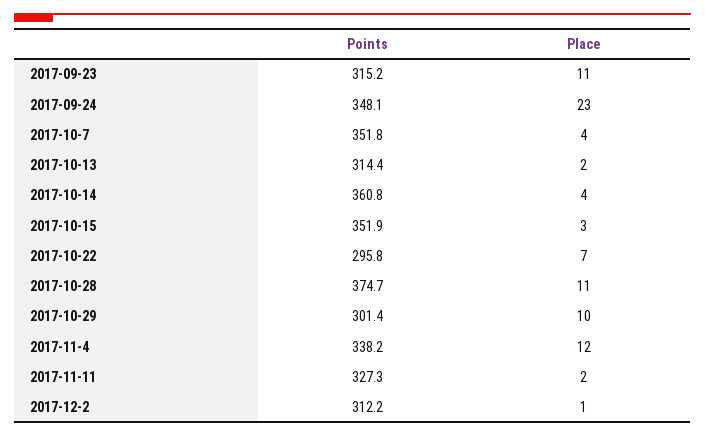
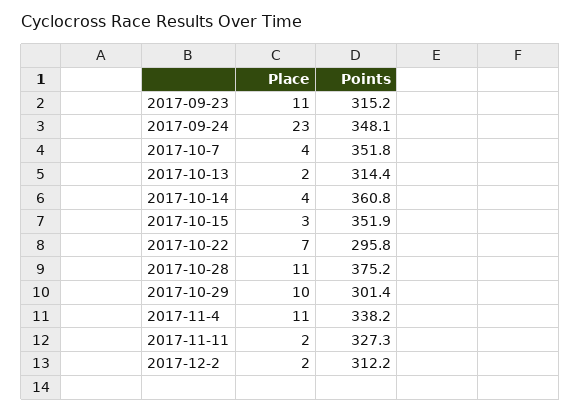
Points, 2017-10-28: 374.7 -> 375.2
Place, 2017-11-4: 12 -> 11
Place, 2017-12-2: 1 -> 2

